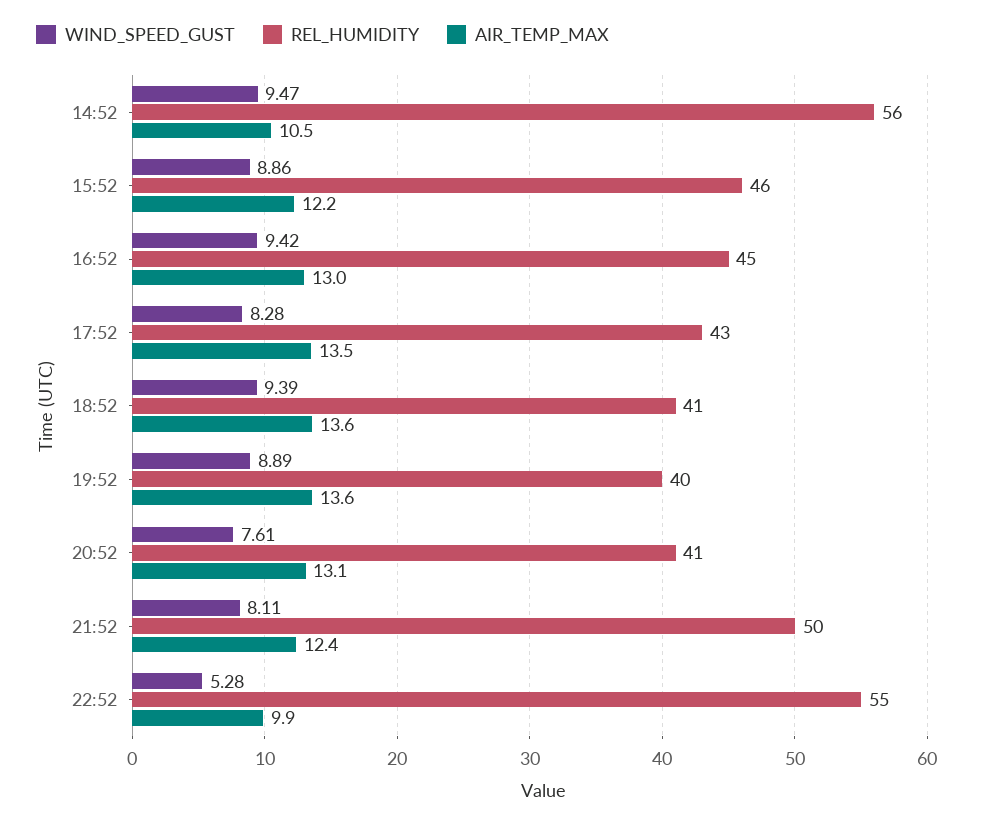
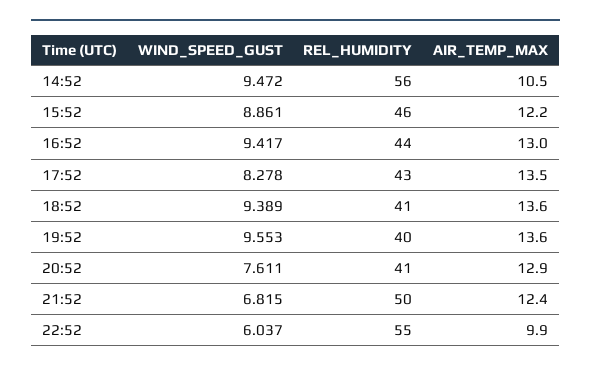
REL_HUMIDITY, 16:52: 45 -> 44
WIND_SPEED_GUST, 19:52: 8.89 -> 9.553
AIR_TEMP_MAX, 20:52: 13.1 -> 12.9
WIND_SPEED_GUST, 21:52: 8.11 -> 6.815
WIND_SPEED_GUST, 22:52: 5.28 -> 6.037

